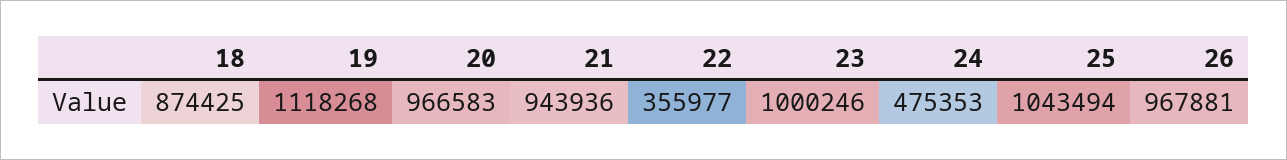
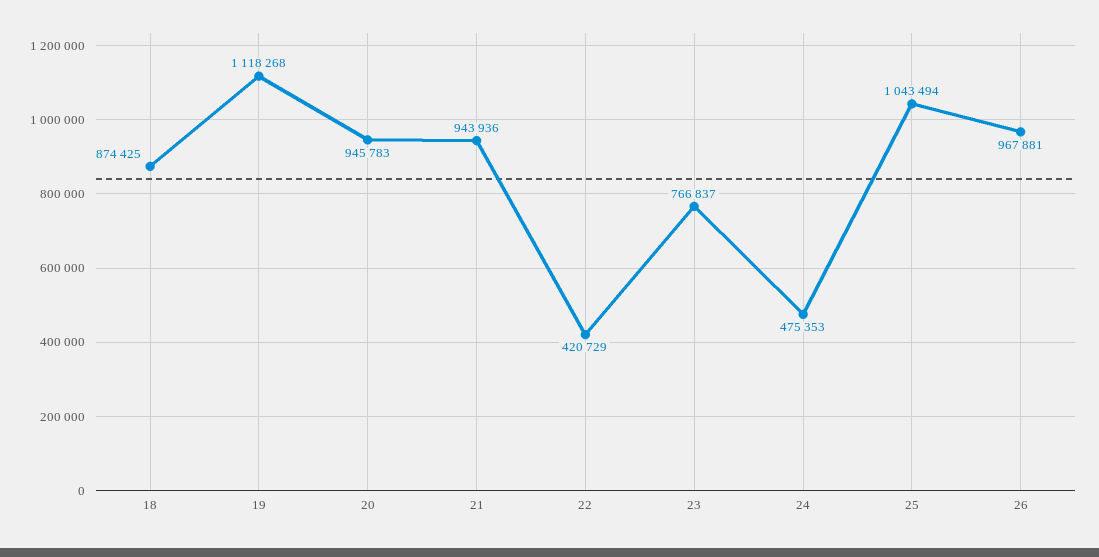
20: 966583 -> 945783
22: 355977 -> 420729
23: 1000246 -> 766837

